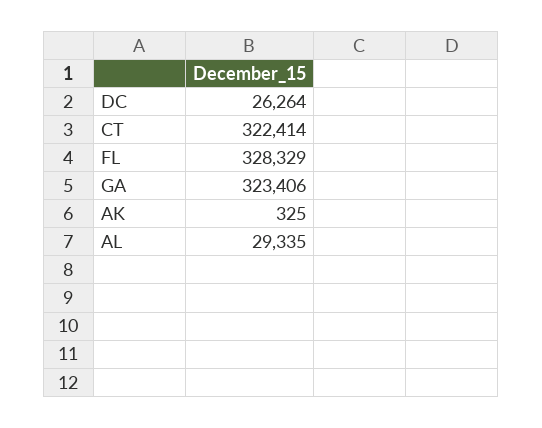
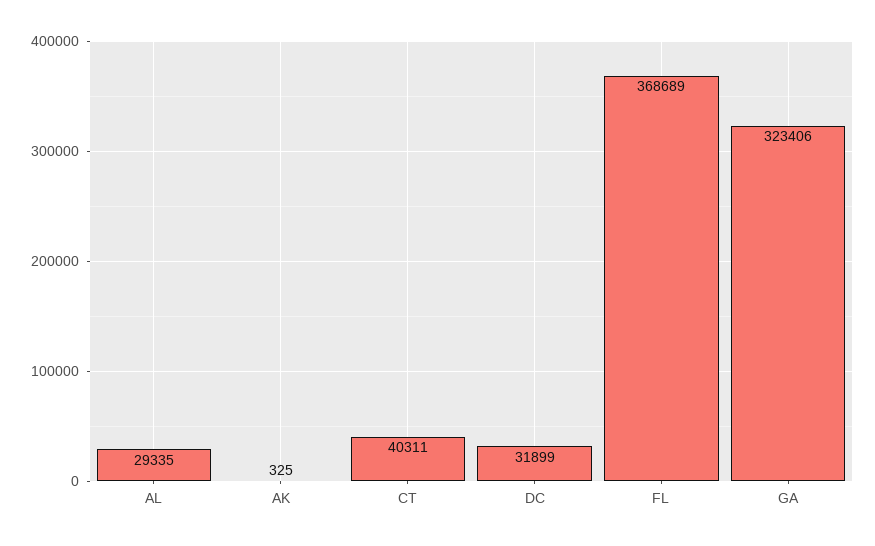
DC: 26264 -> 31899
CT: 322414 -> 40311
FL: 328329 -> 368689

